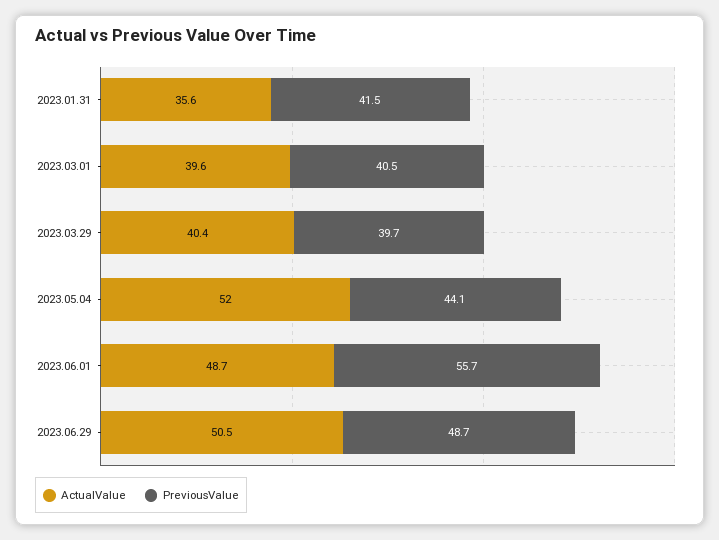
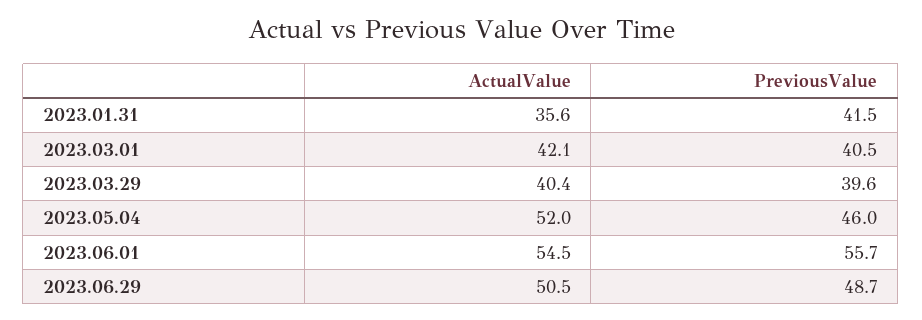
ActualValue, 2023.03.01: 39.6 -> 42.1
PreviousValue, 2023.03.29: 39.7 -> 39.6
PreviousValue, 2023.05.04: 44.1 -> 46
ActualValue, 2023.06.01: 48.7 -> 54.5

